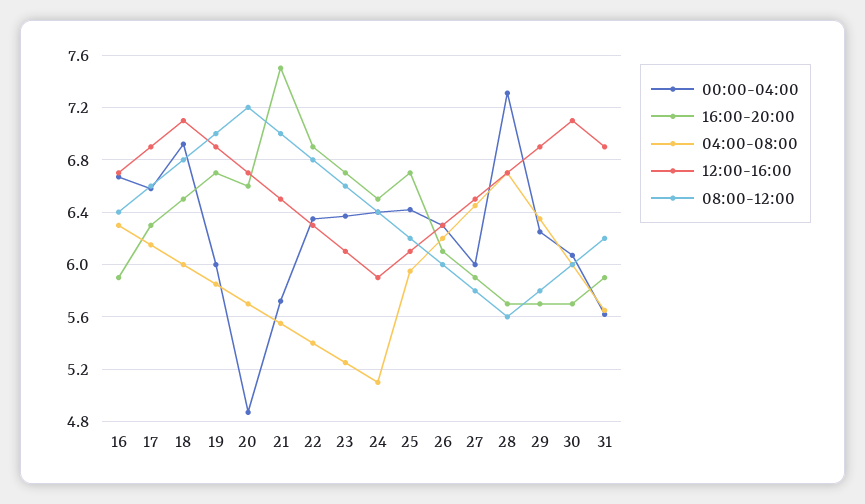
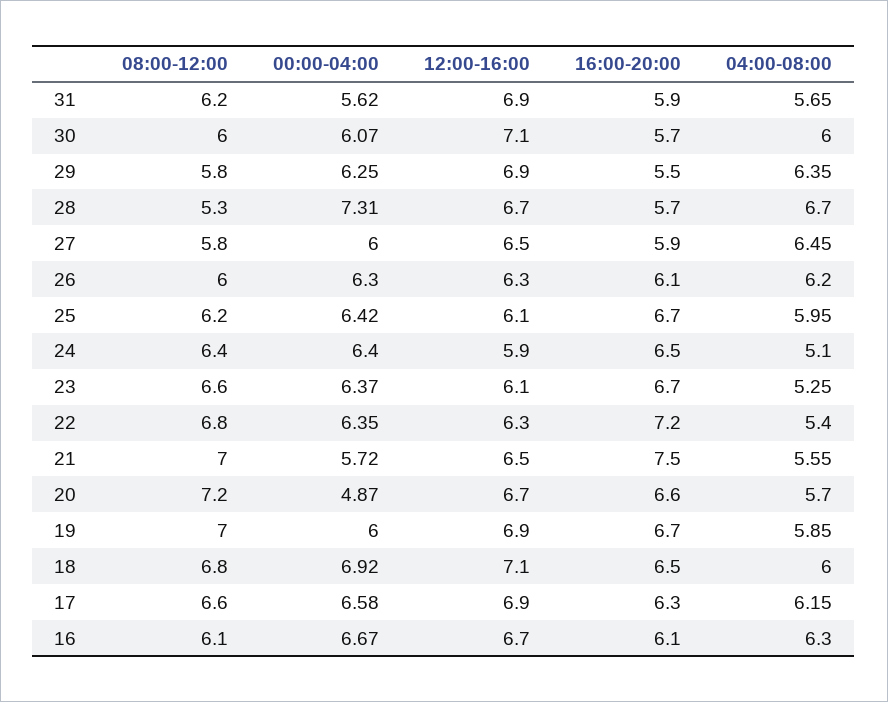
16:00-20:00, 16: 5.9 -> 6.1
08:00-12:00, 16: 6.4 -> 6.1
16:00-20:00, 22: 6.9 -> 7.2
08:00-12:00, 28: 5.6 -> 5.3
16:00-20:00, 29: 5.7 -> 5.5

